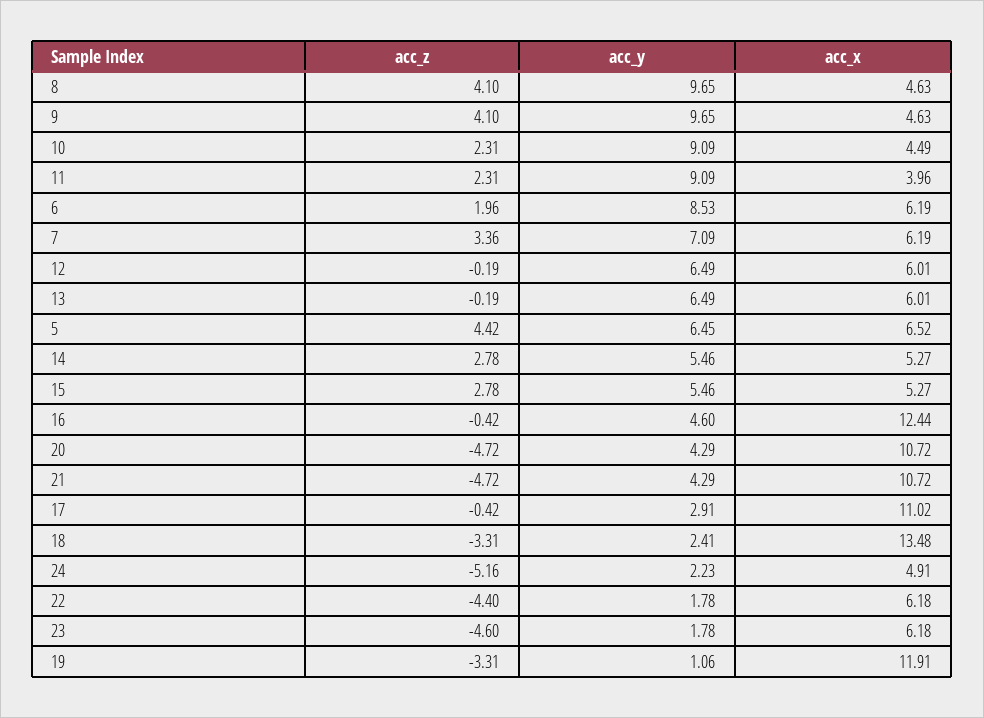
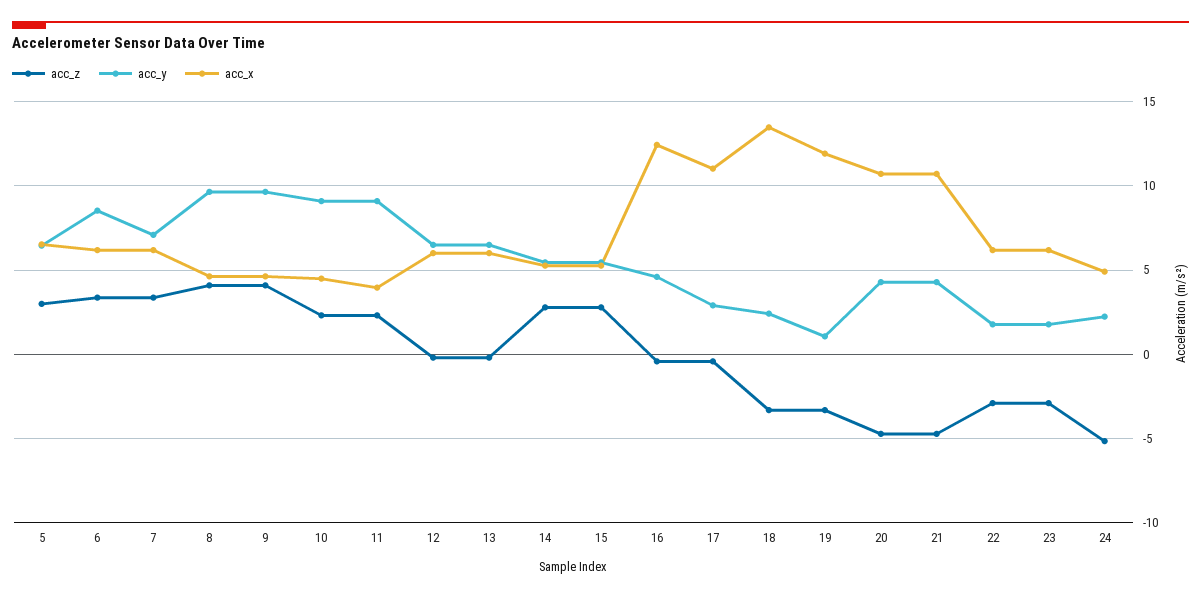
acc_z, 6: 1.96 -> 3.5
acc_z, 5: 4.42 -> 3
acc_z, 22: -4.4 -> -3
acc_z, 23: -4.6 -> -3

